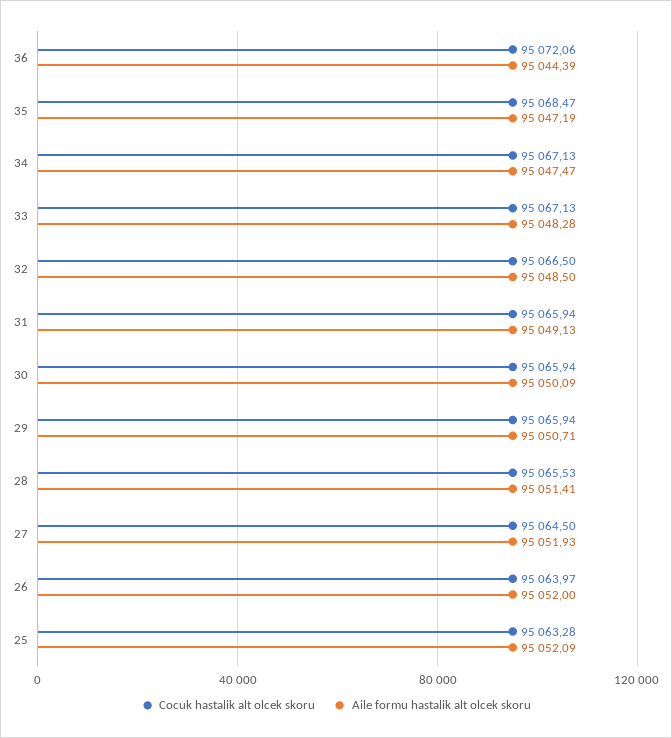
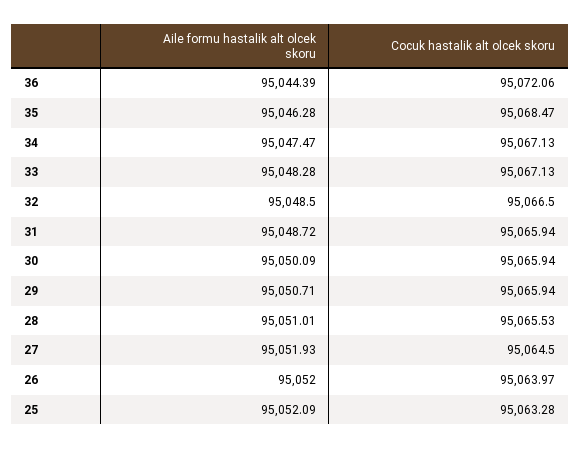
Aile formu hastalik alt olcek skoru, 35: 95047.19 -> 95046.28
Aile formu hastalik alt olcek skoru, 31: 95049.13 -> 95048.72
Aile formu hastalik alt olcek skoru, 28: 95051.41 -> 95051.01

